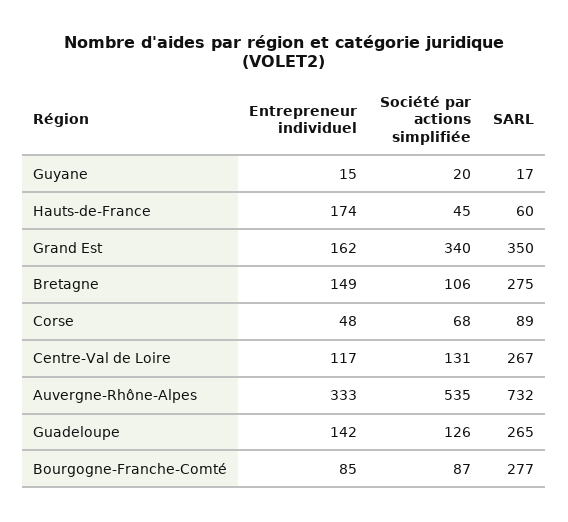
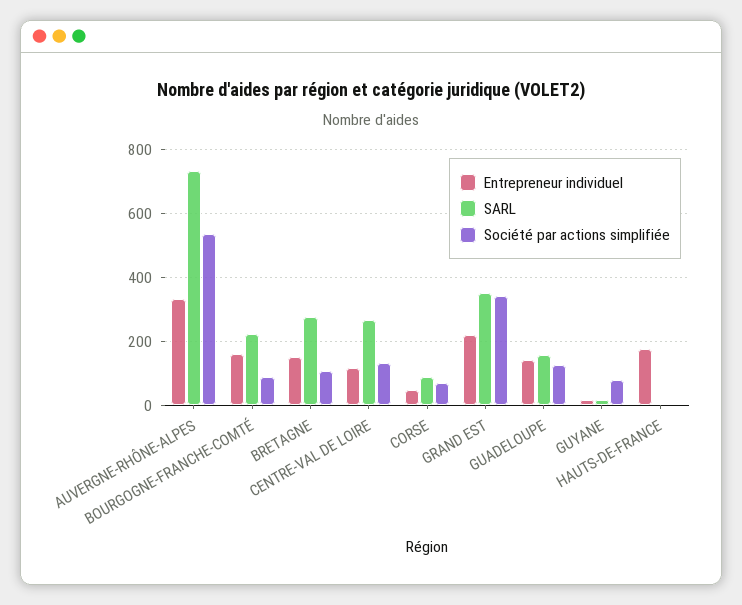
Société par actions simplifiée, Guyane: 20 -> 80
Société par actions simplifiée, Hauts-de-France: 45 -> 0
SARL, Hauts-de-France: 60 -> 0
Entrepreneur individuel, Grand Est: 162 -> 220
SARL, Guadeloupe: 265 -> 160
Entrepreneur individuel, Bourgogne-Franche-Comté: 85 -> 160
SARL, Bourgogne-Franche-Comté: 277 -> 220

